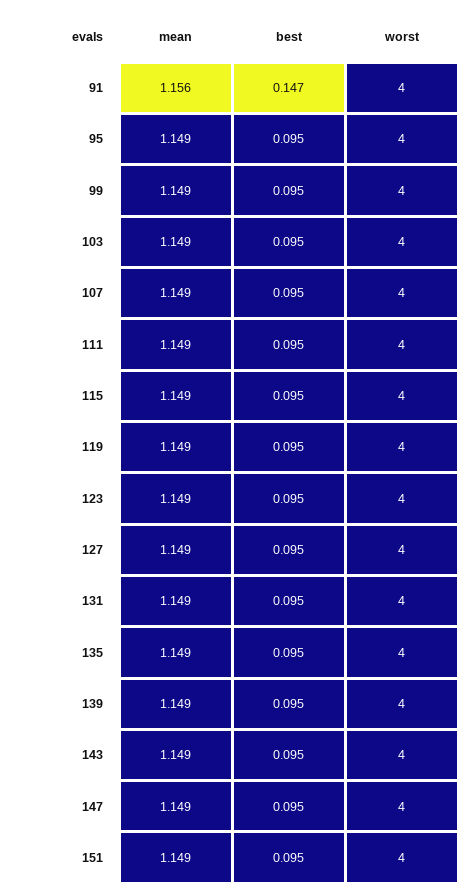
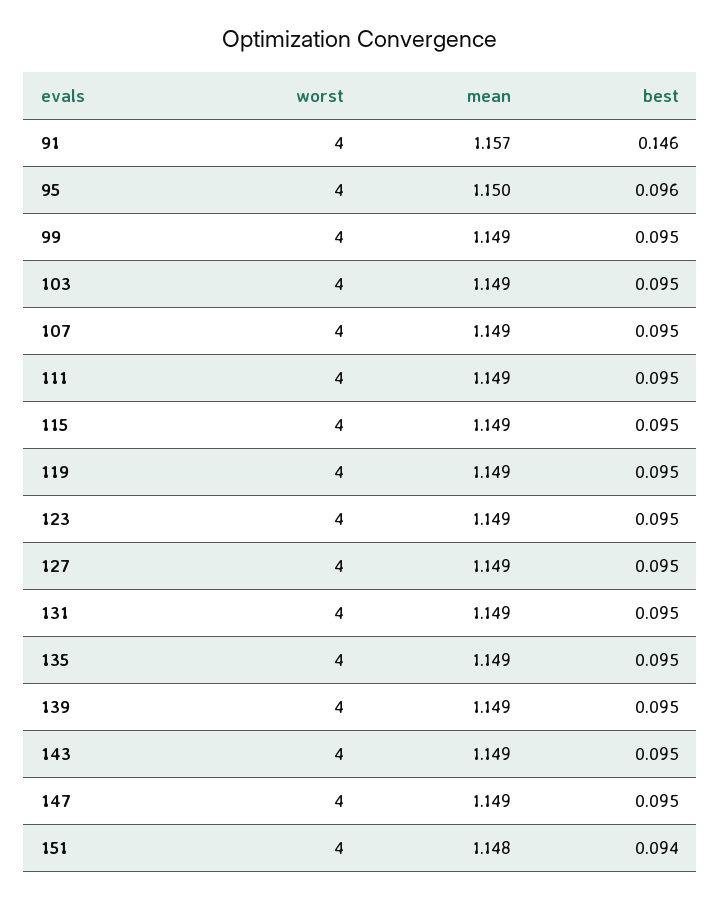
mean, 91: 1.156 -> 1.157
best, 91: 0.147 -> 0.146
mean, 95: 1.149 -> 1.15
best, 95: 0.095 -> 0.096
mean, 151: 1.149 -> 1.148
best, 151: 0.095 -> 0.094

